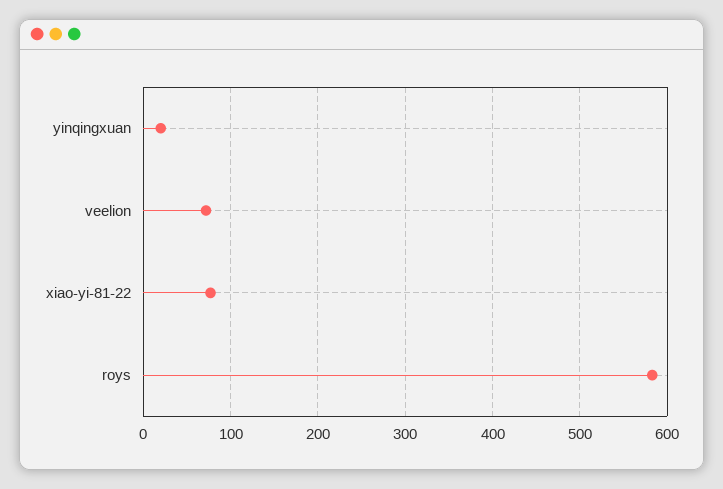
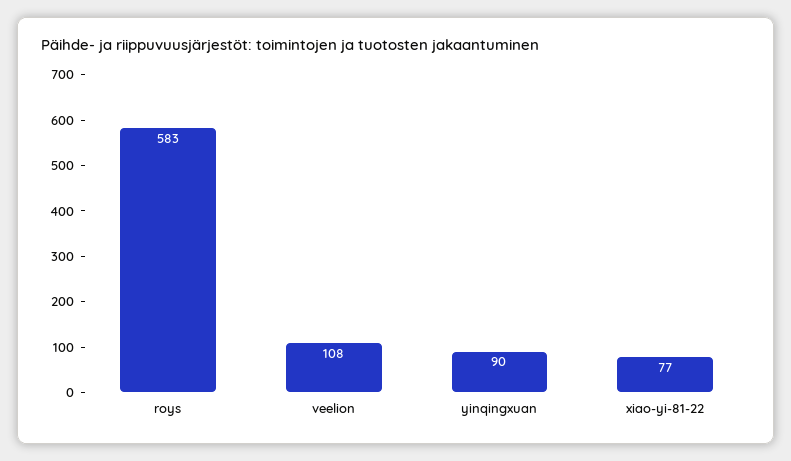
yinqingxuan: 20 -> 90
veelion: 70 -> 108

